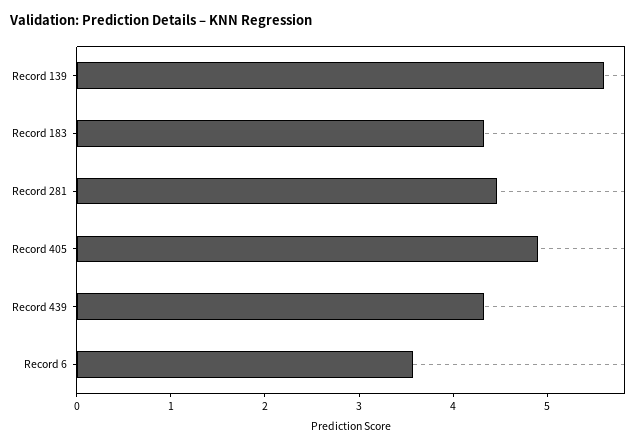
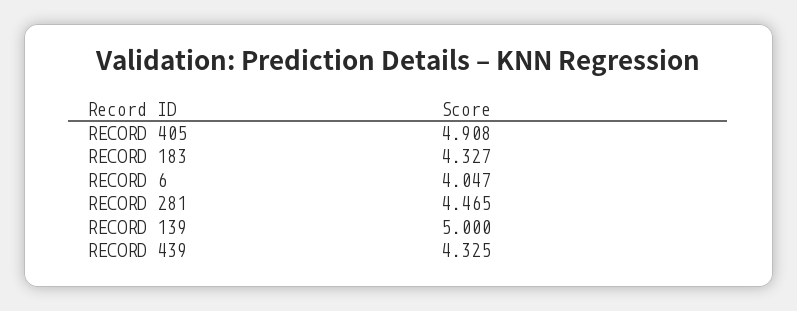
Record 139: 5.6 -> 5
Record 6: 3.6 -> 4.047

